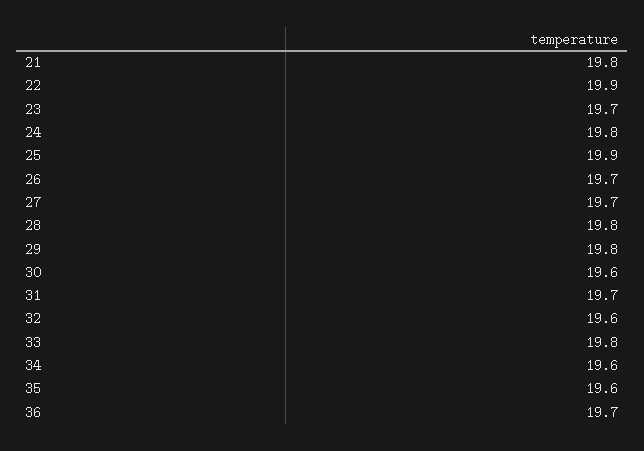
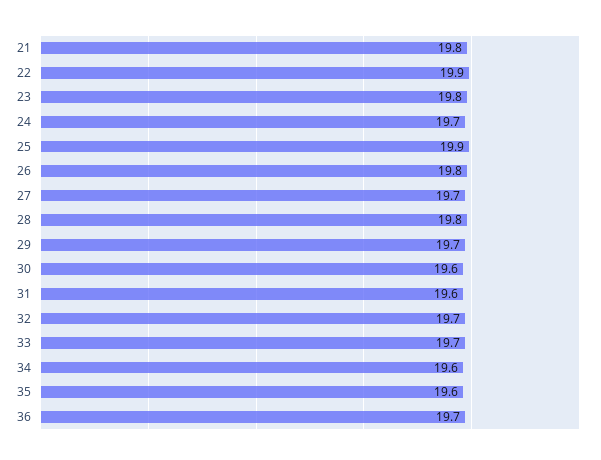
23: 19.7 -> 19.8
24: 19.8 -> 19.7
26: 19.7 -> 19.8
29: 19.8 -> 19.7
31: 19.7 -> 19.6
32: 19.6 -> 19.7
33: 19.8 -> 19.7

